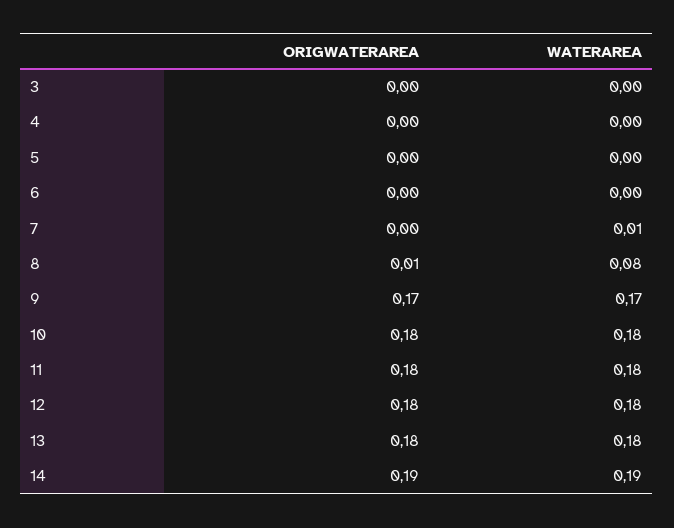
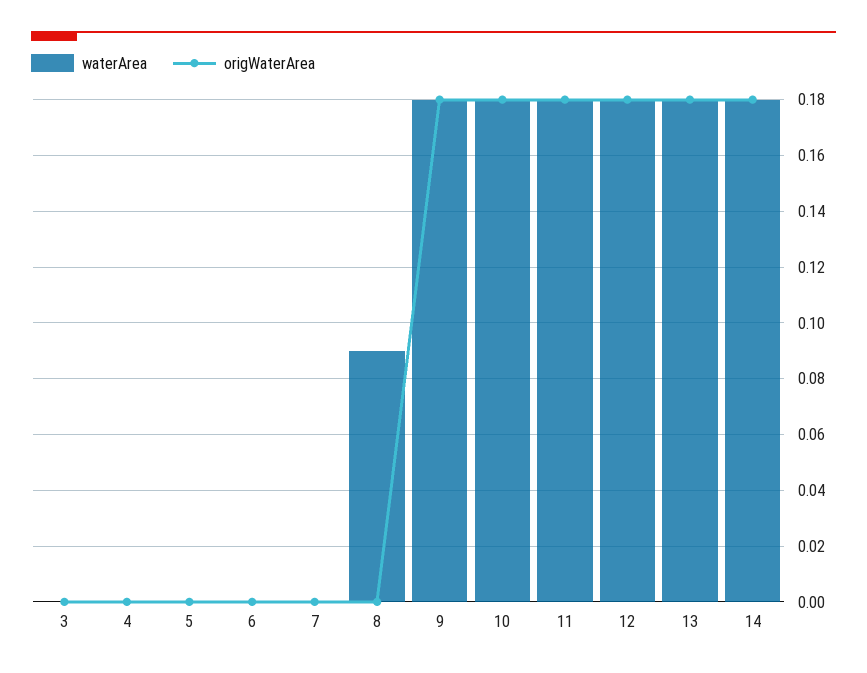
WATERAREA, 7: 0.01 -> 0
ORIGWATERAREA, 8: 0.01 -> 0
WATERAREA, 8: 0.08 -> 0.09
ORIGWATERAREA, 9: 0.17 -> 0.18
WATERAREA, 9: 0.17 -> 0.18
ORIGWATERAREA, 14: 0.19 -> 0.18
WATERAREA, 14: 0.19 -> 0.18

